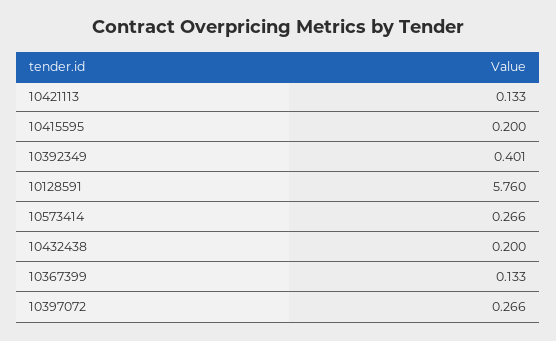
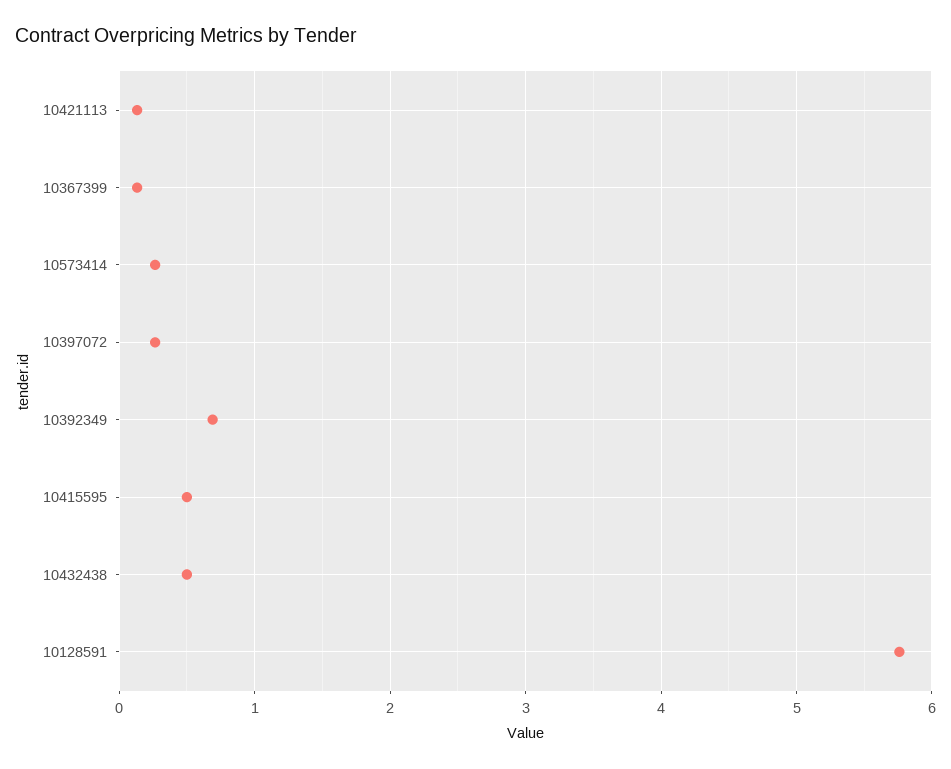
10415595: 0.2 -> 0.5
10392349: 0.401 -> 0.7
10432438: 0.2 -> 0.5

